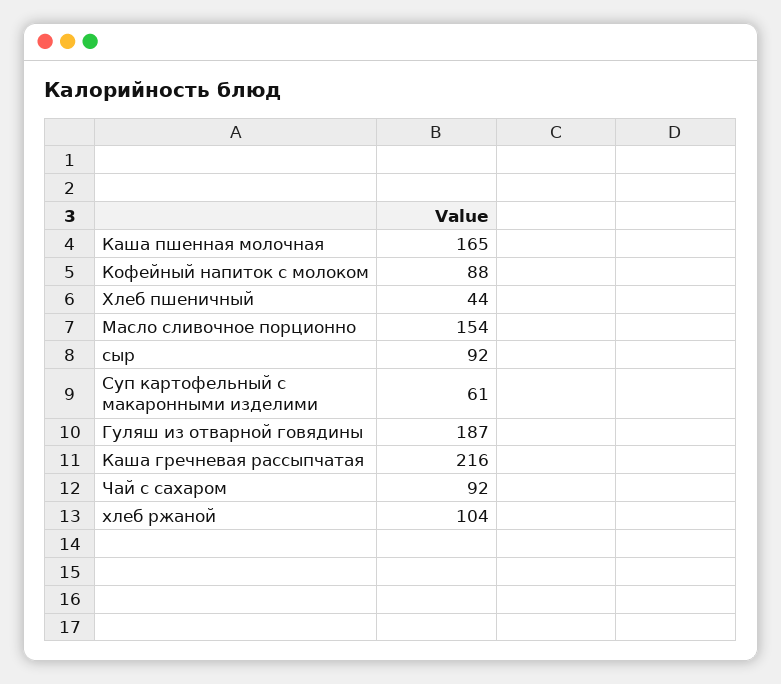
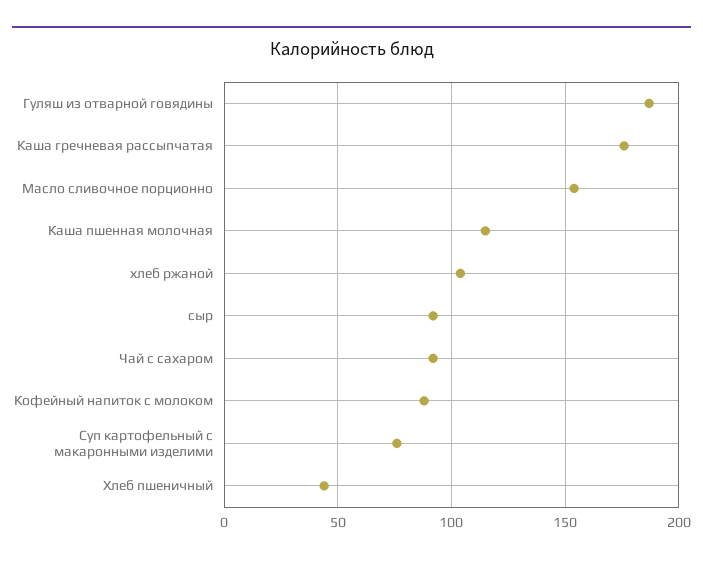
Каша пшенная молочная: 165 -> 115
Суп картофельный с макаронными изделими: 61 -> 75
Каша гречневая рассыпчатая: 216 -> 175

